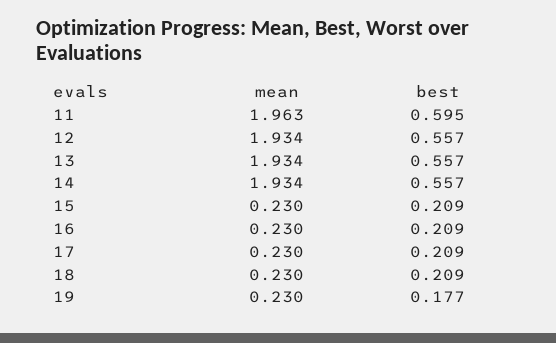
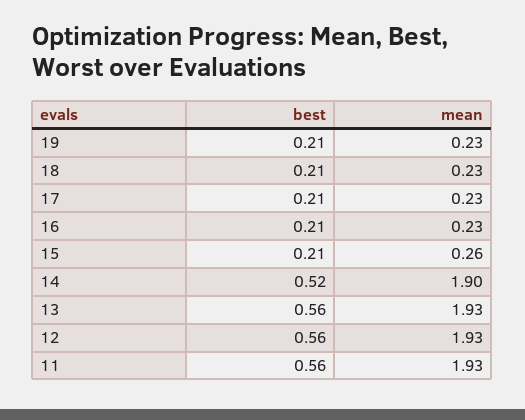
mean, 11: 1.963 -> 1.93
best, 11: 0.595 -> 0.56
mean, 14: 1.934 -> 1.9
best, 14: 0.557 -> 0.52
mean, 15: 0.23 -> 0.26
best, 19: 0.177 -> 0.21

